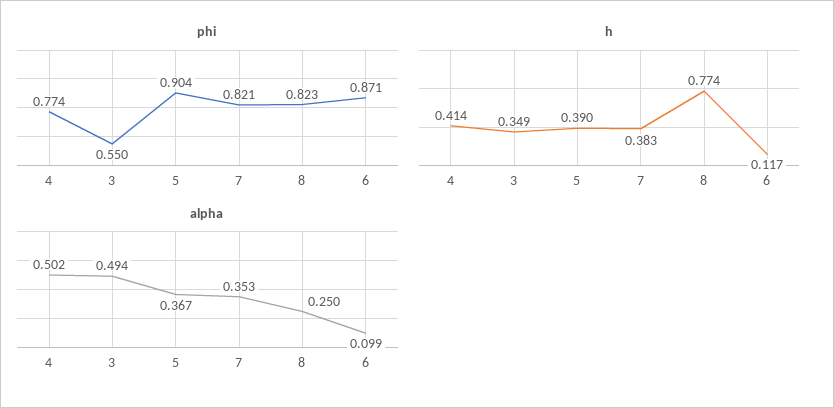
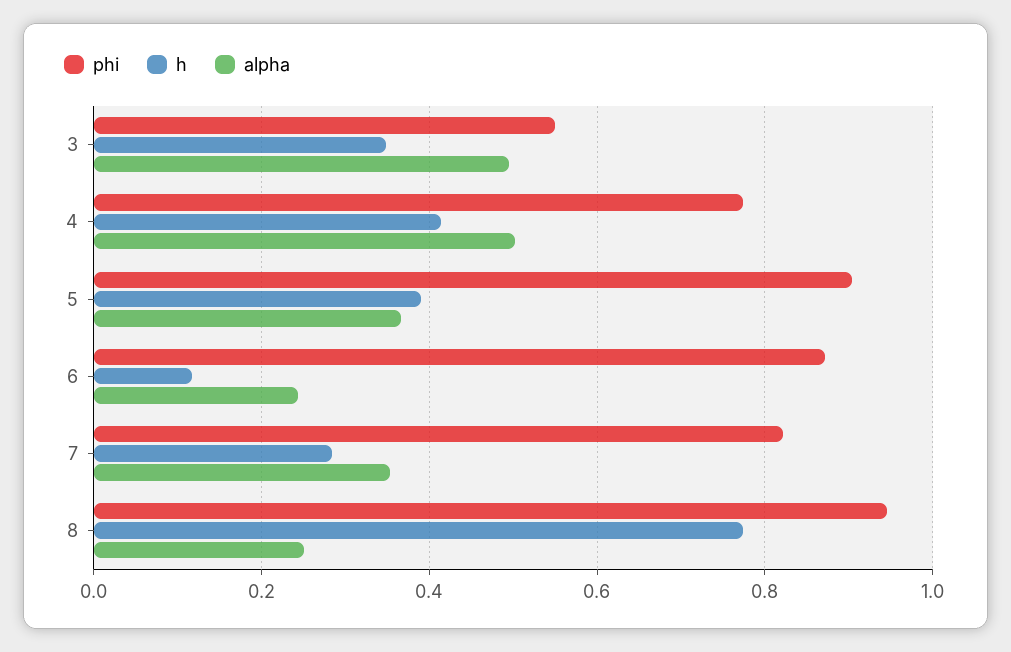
phi, 8: 0.823 -> 0.94
h, 7: 0.383 -> 0.28
alpha, 6: 0.099 -> 0.24

